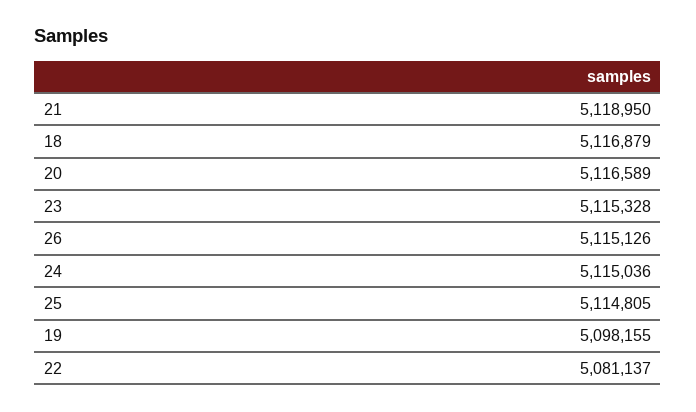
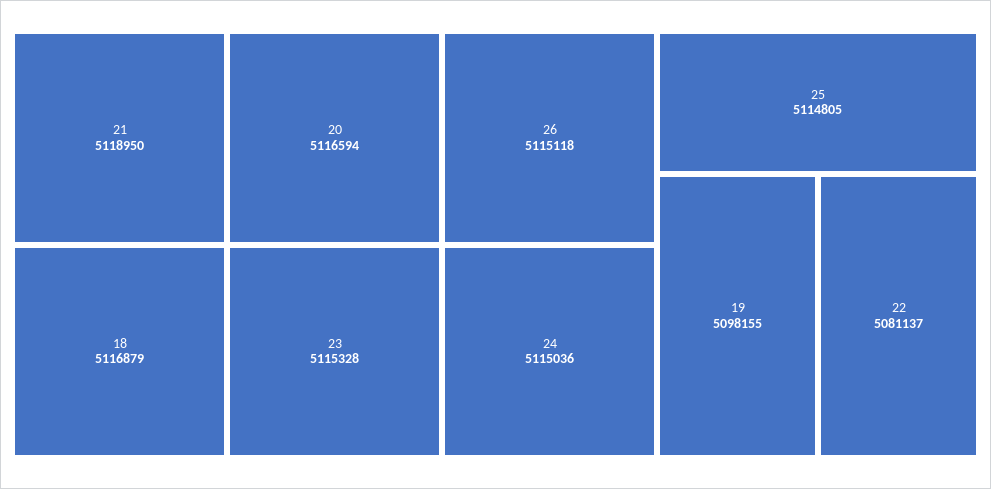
20: 5116589 -> 5116594
26: 5115126 -> 5115118

